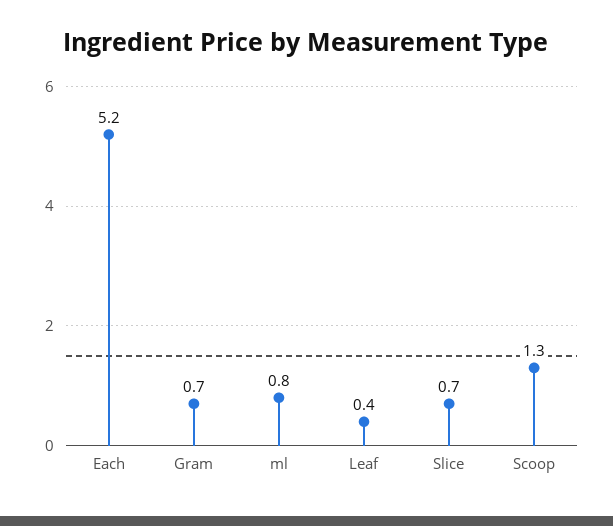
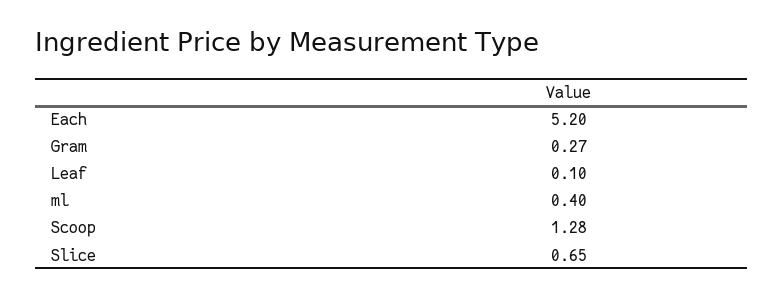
Gram: 0.7 -> 0.27
ml: 0.8 -> 0.4
Leaf: 0.4 -> 0.1

